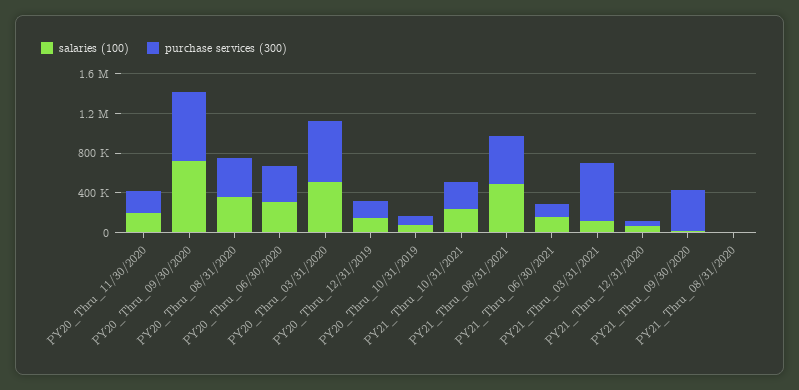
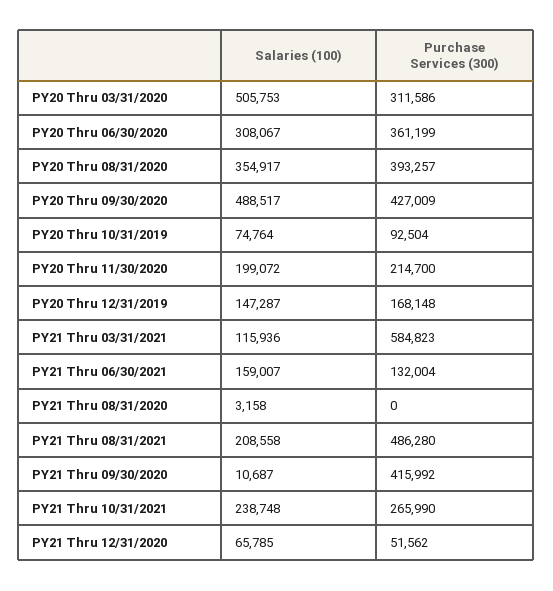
salaries (100), PY20_Thru_09/30/2020: 700000 -> 488517
purchase services (300), PY20_Thru_09/30/2020: 700000 -> 427009
purchase services (300), PY20_Thru_03/31/2020: 600000 -> 311586
salaries (100), PY21_Thru_08/31/2021: 500000 -> 208558

